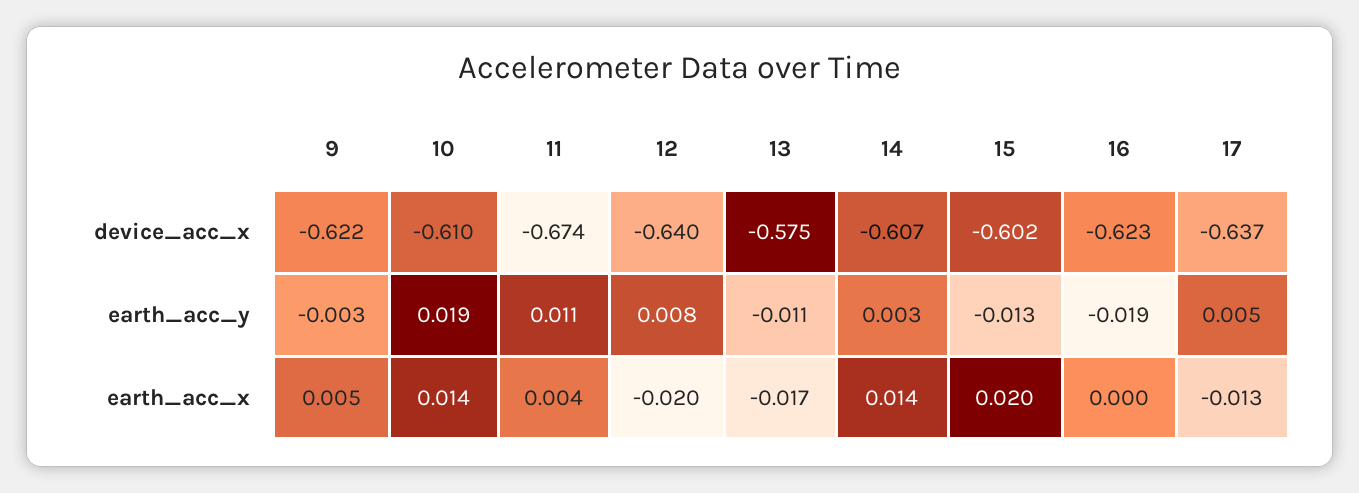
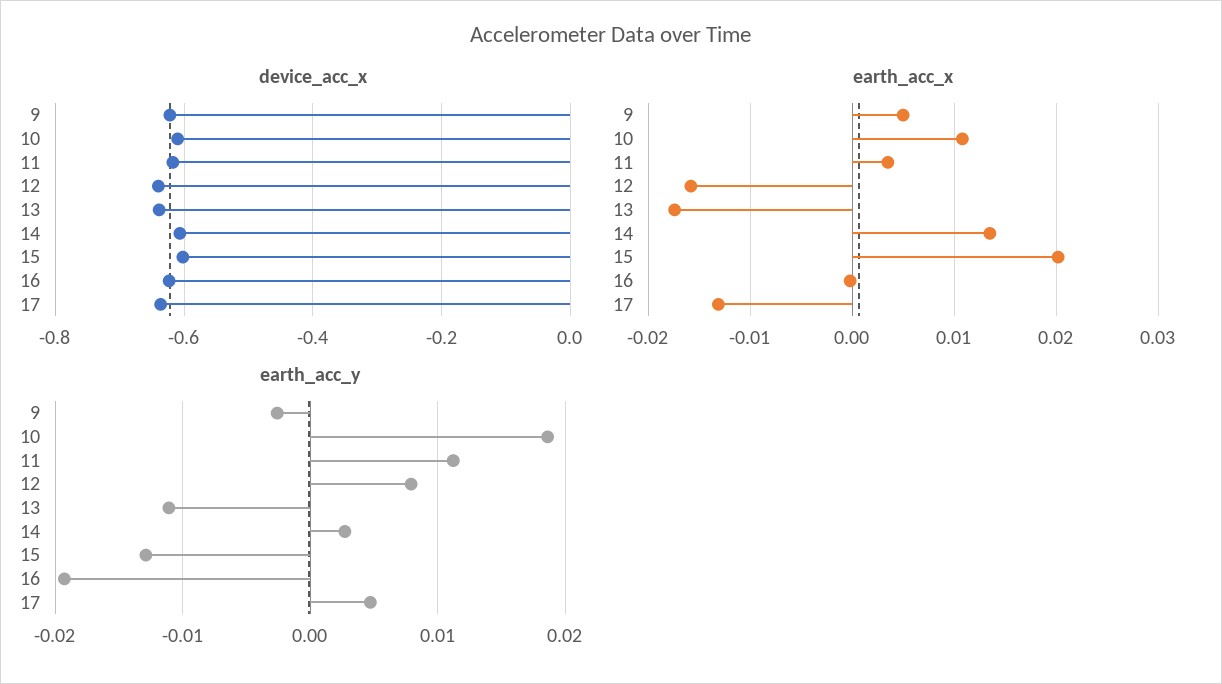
device_acc_x, 11: -0.674 -> -0.62
device_acc_x, 13: -0.575 -> -0.64
earth_acc_x, 10: 0.014 -> 0.011
earth_acc_x, 12: -0.02 -> -0.016

